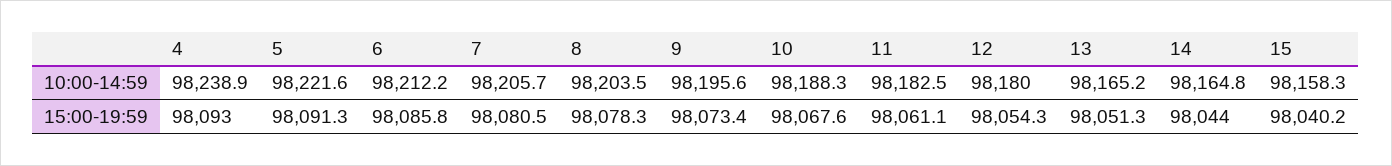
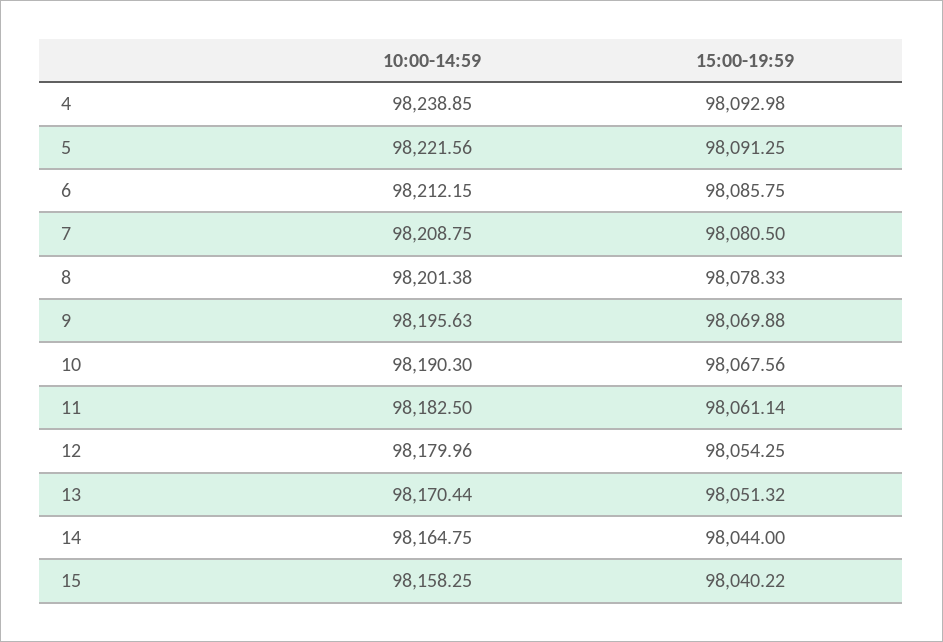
7, 10:00-14:59: 98205.7 -> 98208.75
8, 10:00-14:59: 98203.5 -> 98201.38
10, 10:00-14:59: 98188.3 -> 98190.3
13, 10:00-14:59: 98165.2 -> 98170.44
9, 15:00-19:59: 98073.4 -> 98069.88

